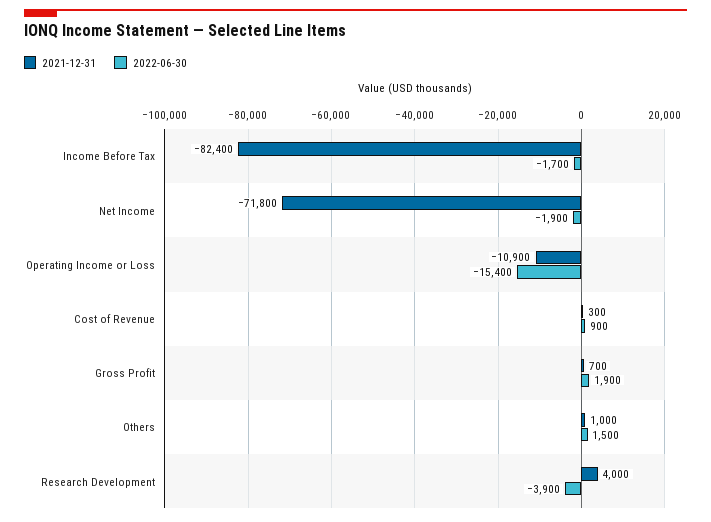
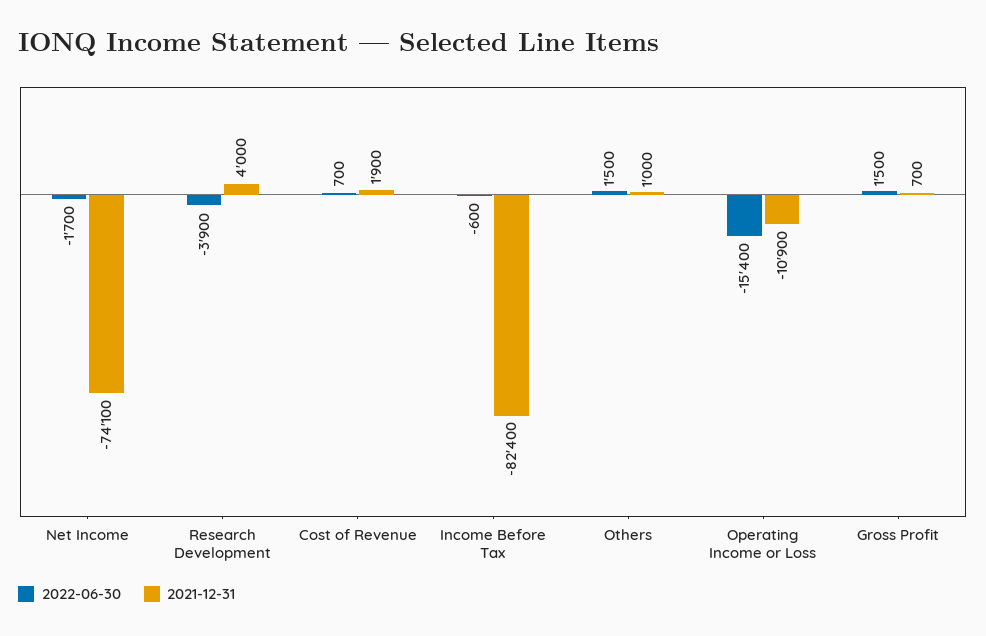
2022-06-30, Income Before Tax: -1700 -> -600
2021-12-31, Net Income: -71800 -> -74100
2022-06-30, Net Income: -1900 -> -1700
2021-12-31, Cost of Revenue: 300 -> 1900
2022-06-30, Cost of Revenue: 900 -> 700
2022-06-30, Gross Profit: 1900 -> 1500

